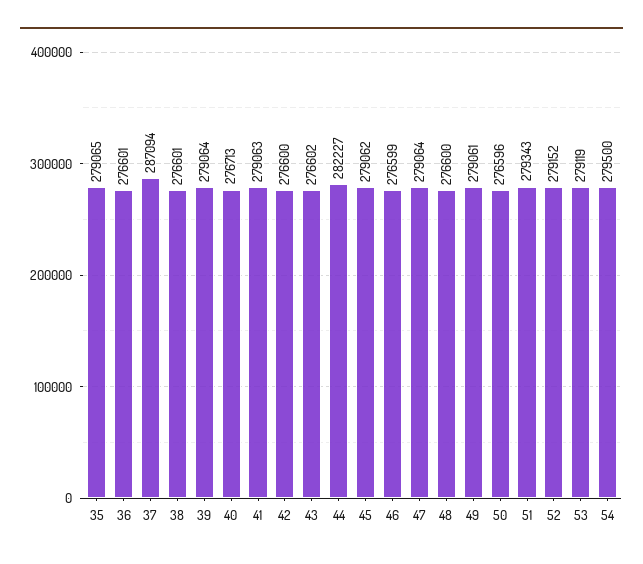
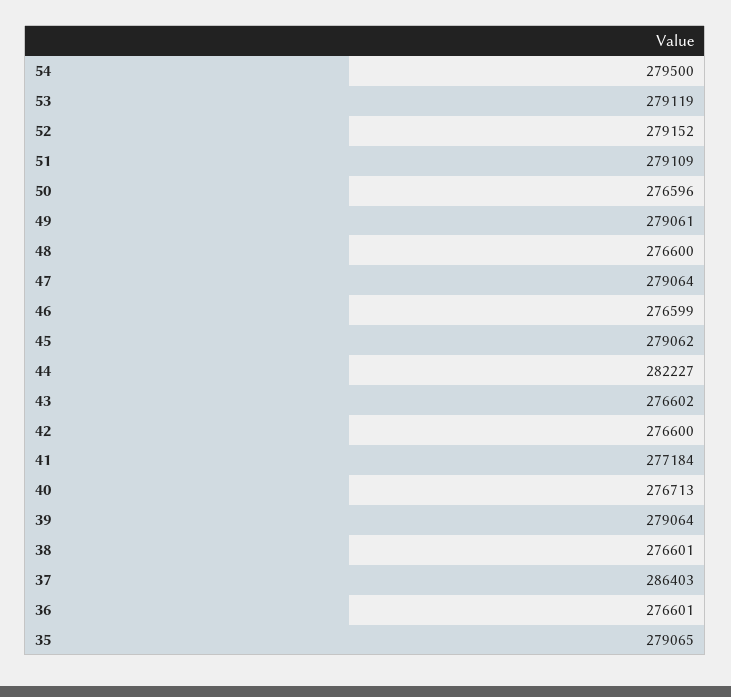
37: 287094 -> 286403
41: 279063 -> 277184
51: 279343 -> 279109

